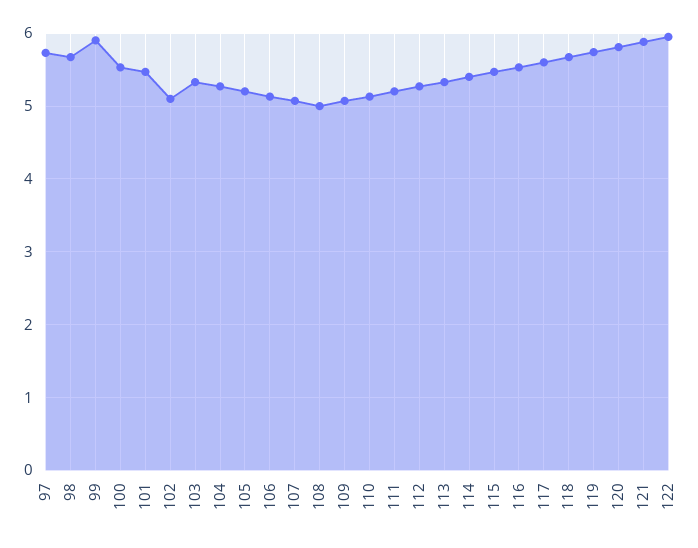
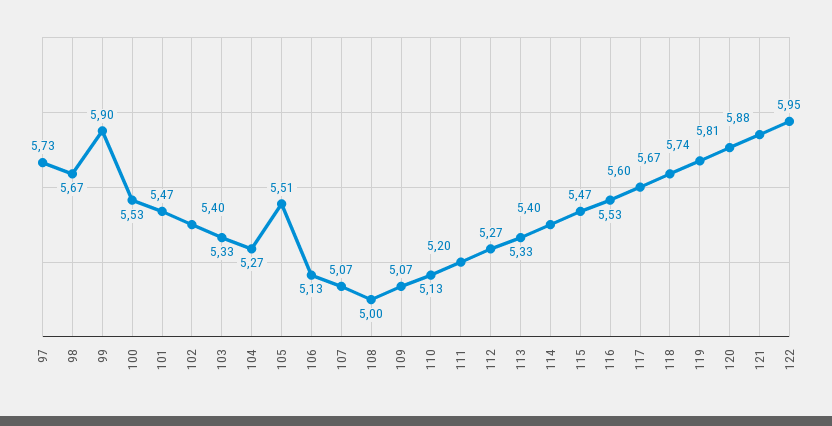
102: 5.1 -> 5.4
105: 5.2 -> 5.51

